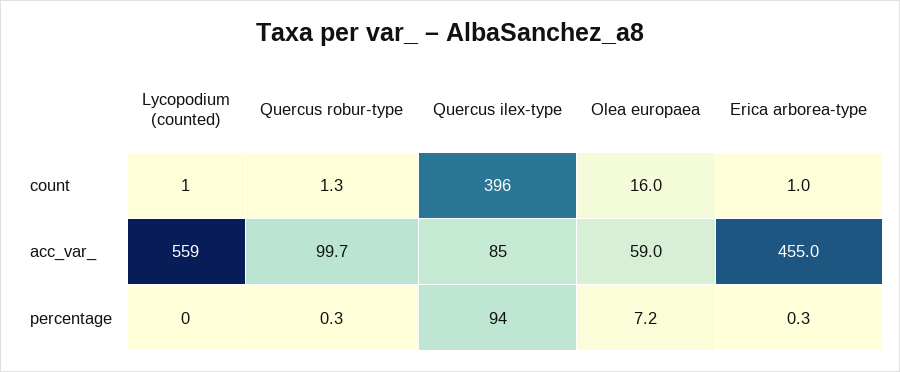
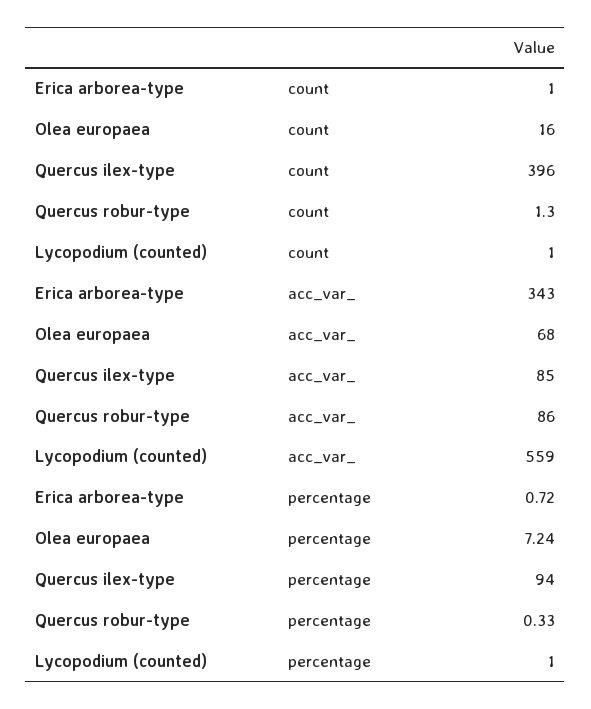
Quercus robur-type, acc_var_: 99.7 -> 86
Olea europaea, acc_var_: 59 -> 68
Erica arborea-type, acc_var_: 455 -> 343
Lycopodium (counted), percentage: 0 -> 1
Erica arborea-type, percentage: 0.3 -> 0.72

